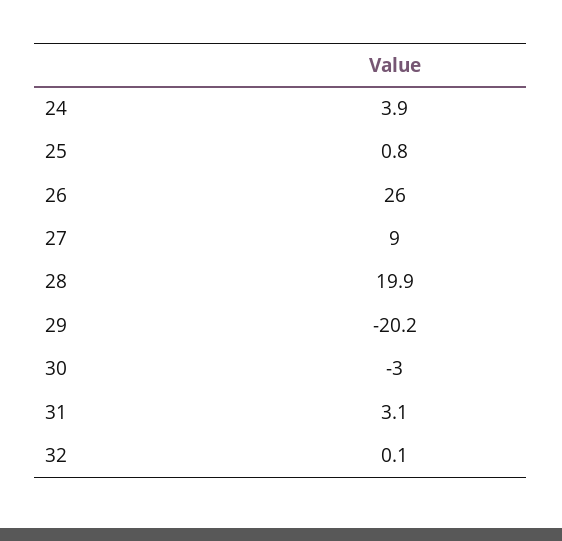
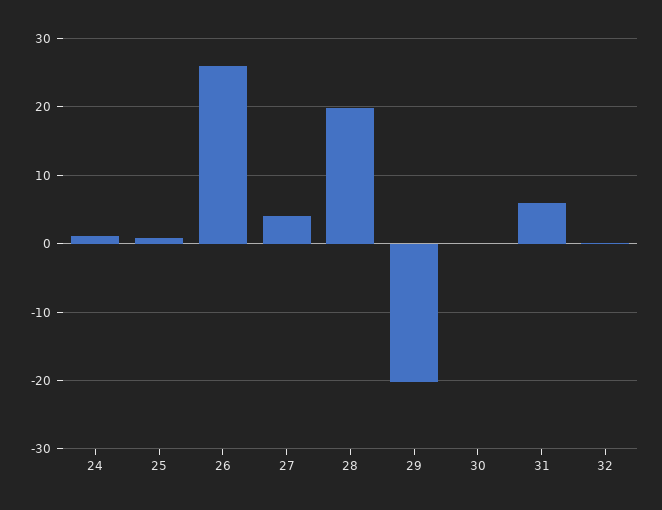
24: 3.9 -> 1
27: 9 -> 4
30: -3 -> 0
31: 3.1 -> 6

